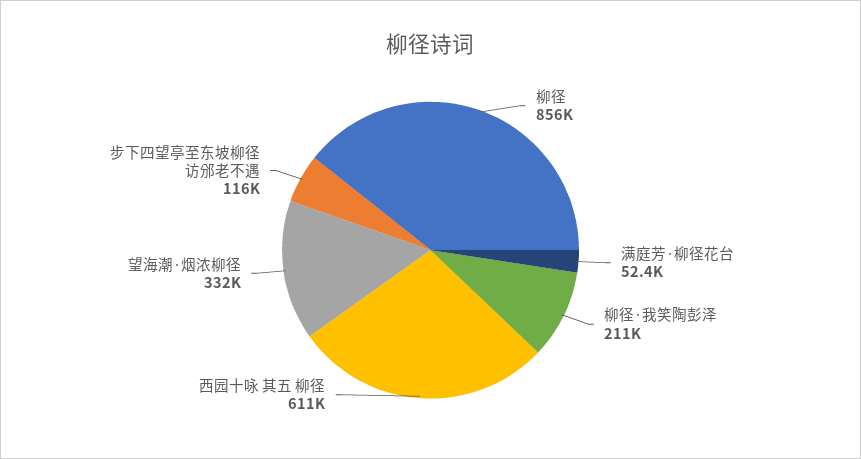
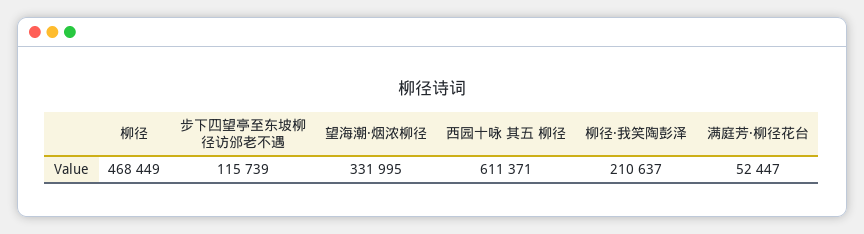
柳径: 856000 -> 468449

